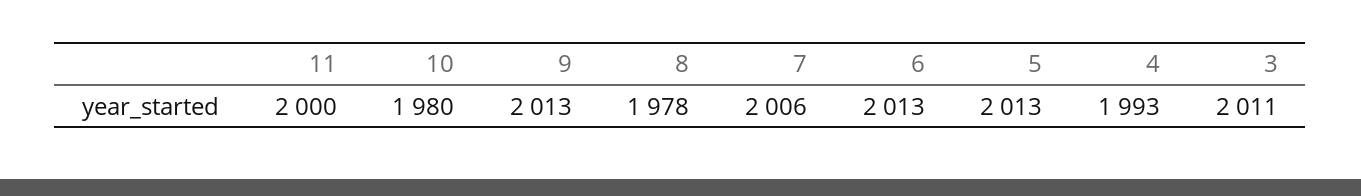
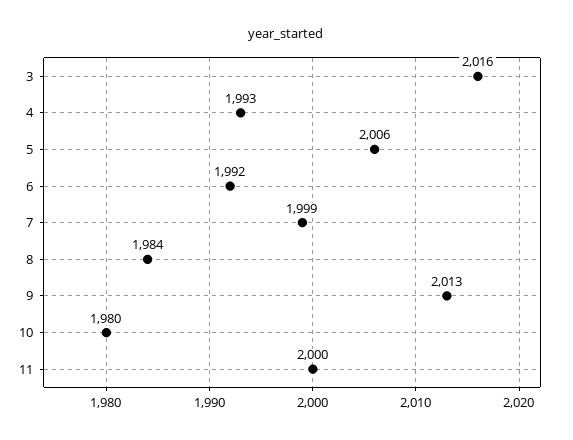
8: 1978 -> 1984
7: 2006 -> 1999
6: 2013 -> 1992
5: 2013 -> 2006
3: 2011 -> 2016

